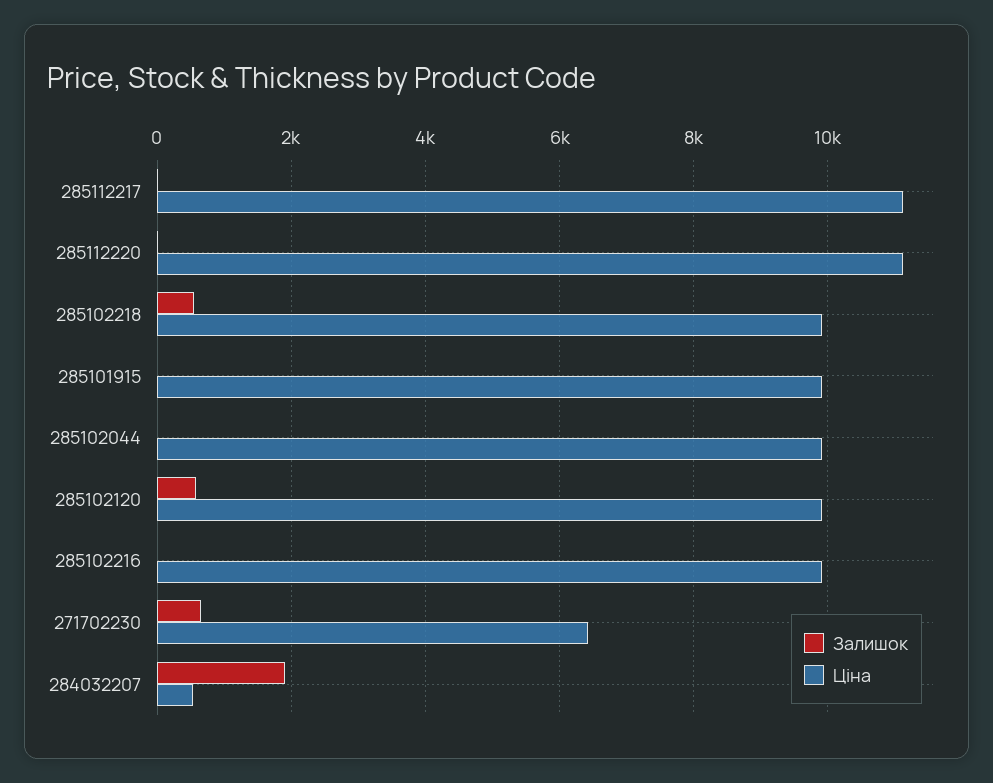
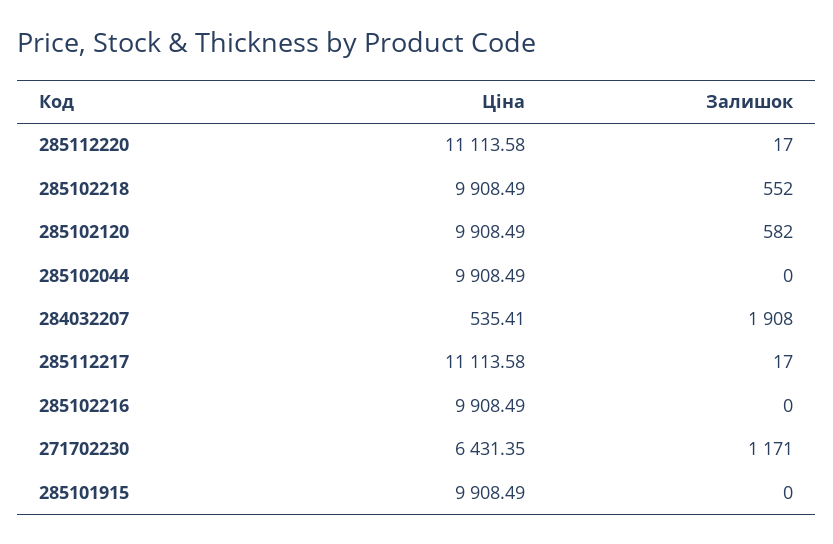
Залишок, 271702230: 600 -> 1171

